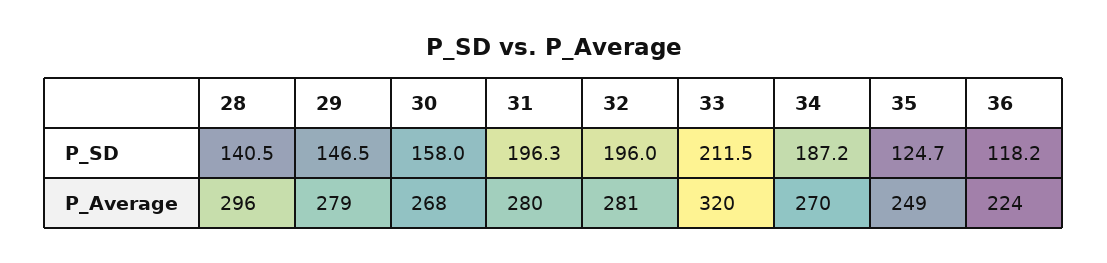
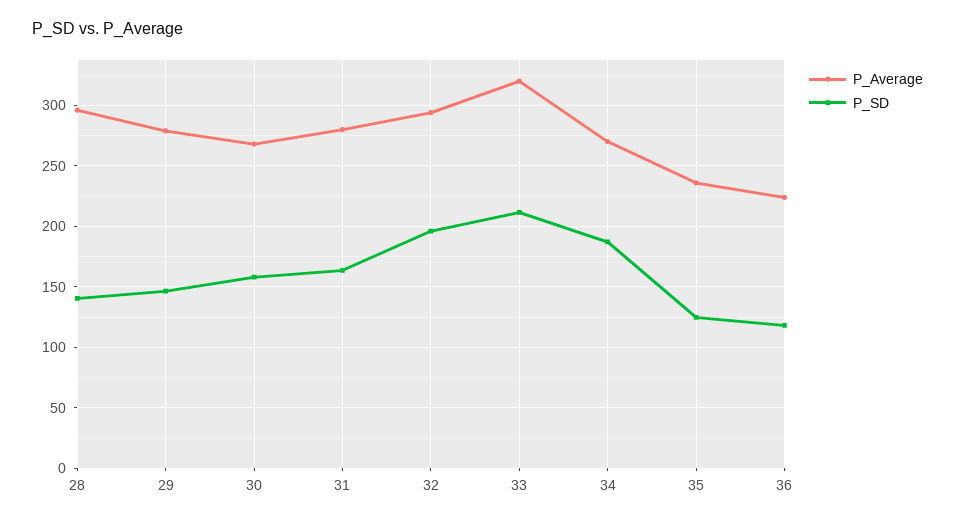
P_SD, 31: 196.3 -> 165
P_Average, 32: 281 -> 295
P_Average, 35: 249 -> 235

